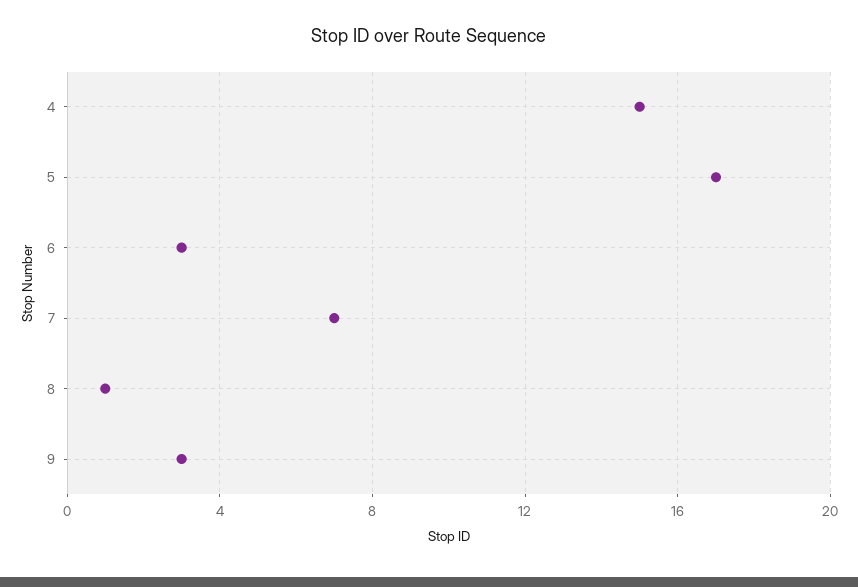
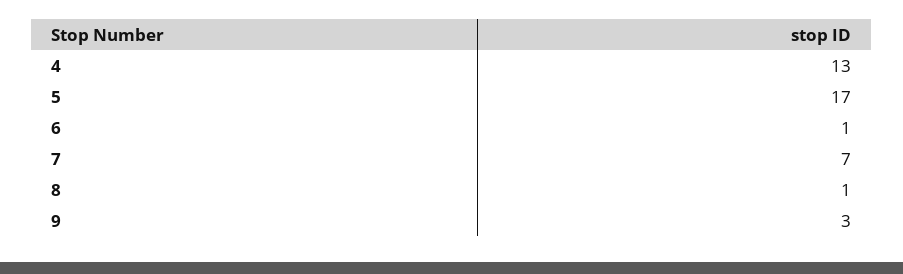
4: 15 -> 13
6: 3 -> 1

